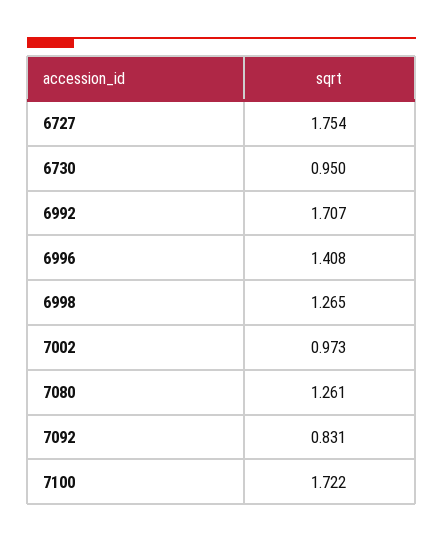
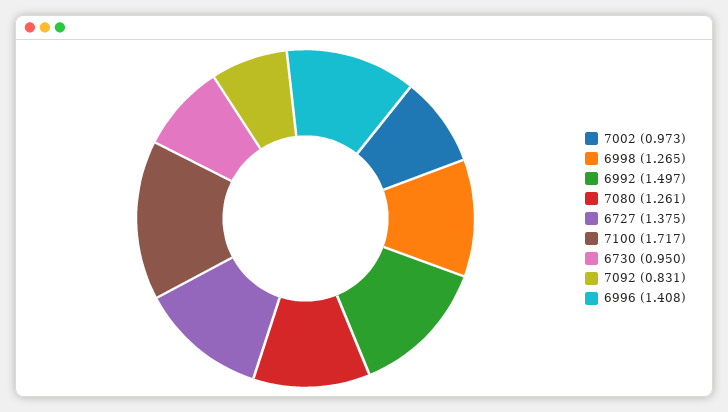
6727: 1.754 -> 1.375
6992: 1.707 -> 1.497
7100: 1.722 -> 1.717

